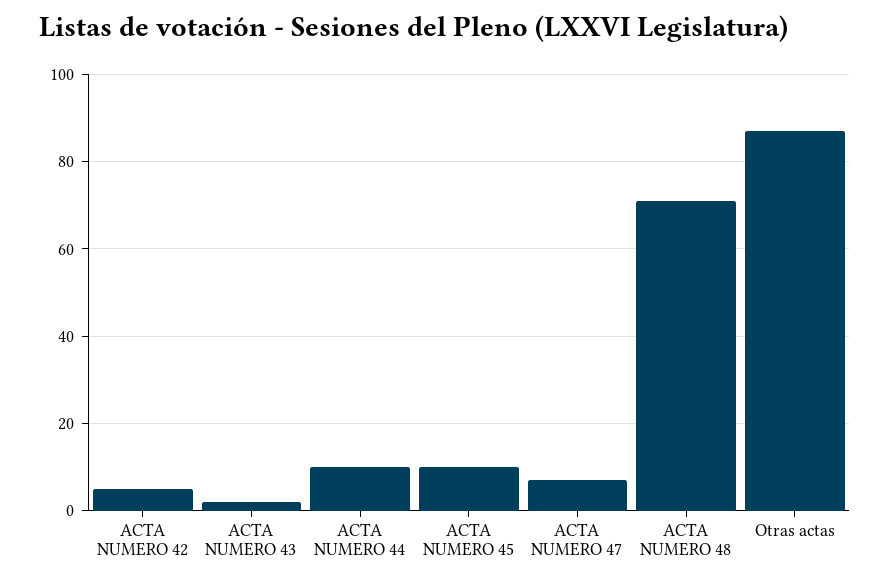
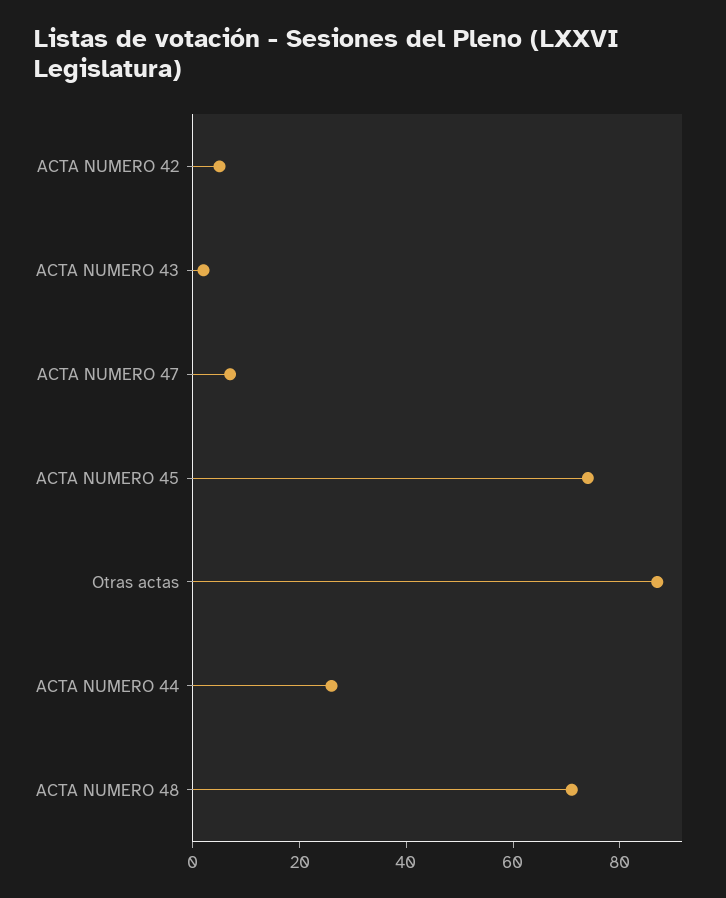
ACTA NUMERO 44: 10 -> 25
ACTA NUMERO 45: 10 -> 75

